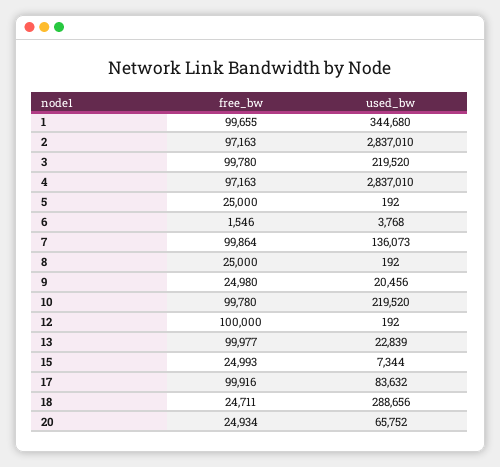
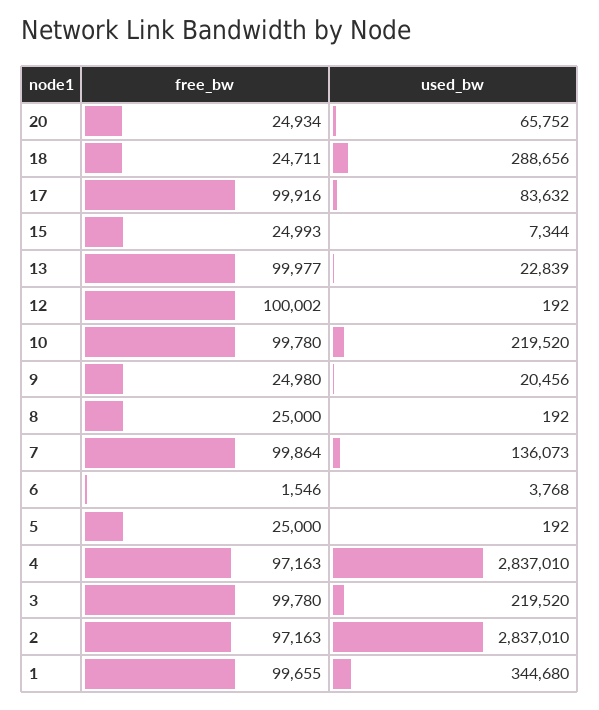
free_bw, 12: 100000 -> 100002

